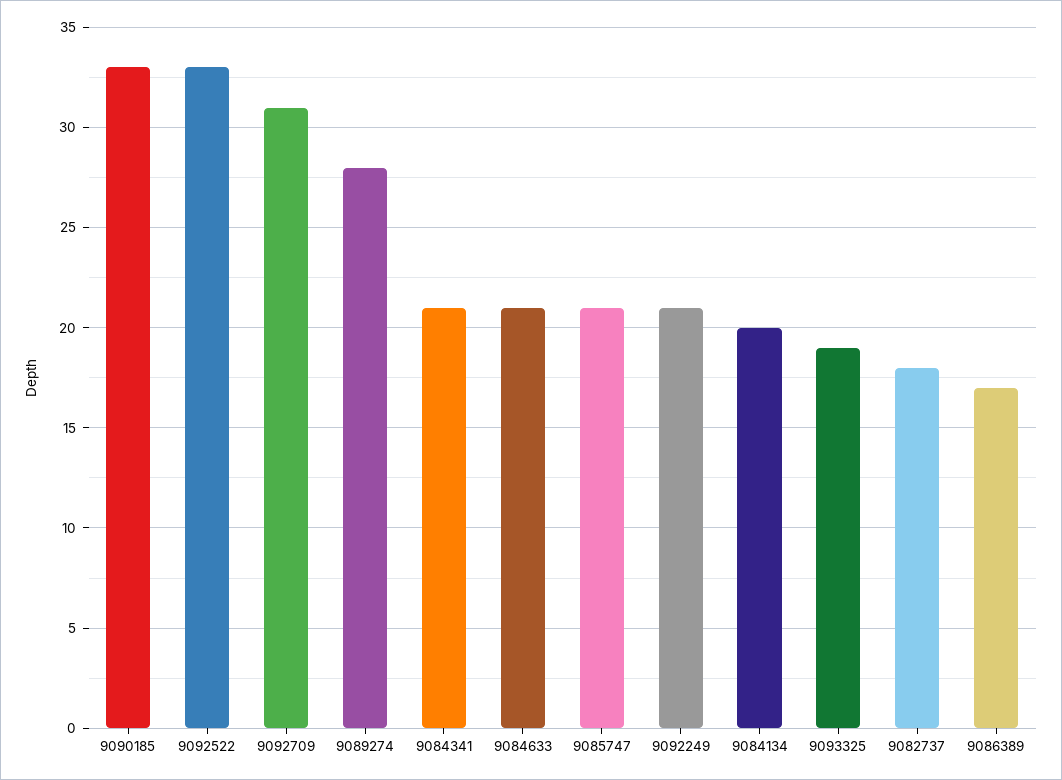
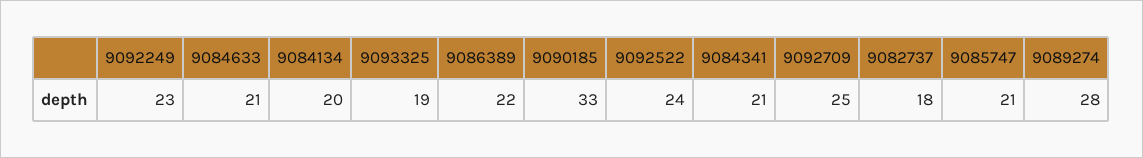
9092522: 33 -> 24
9092709: 31 -> 25
9092249: 21 -> 23
9086389: 17 -> 22

